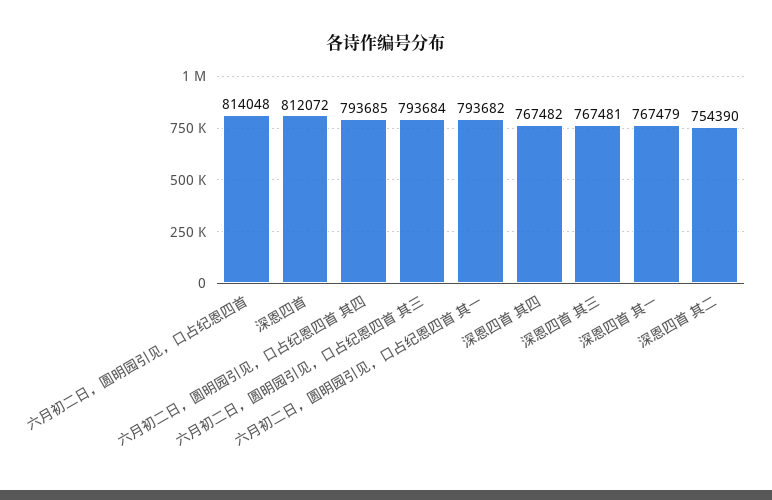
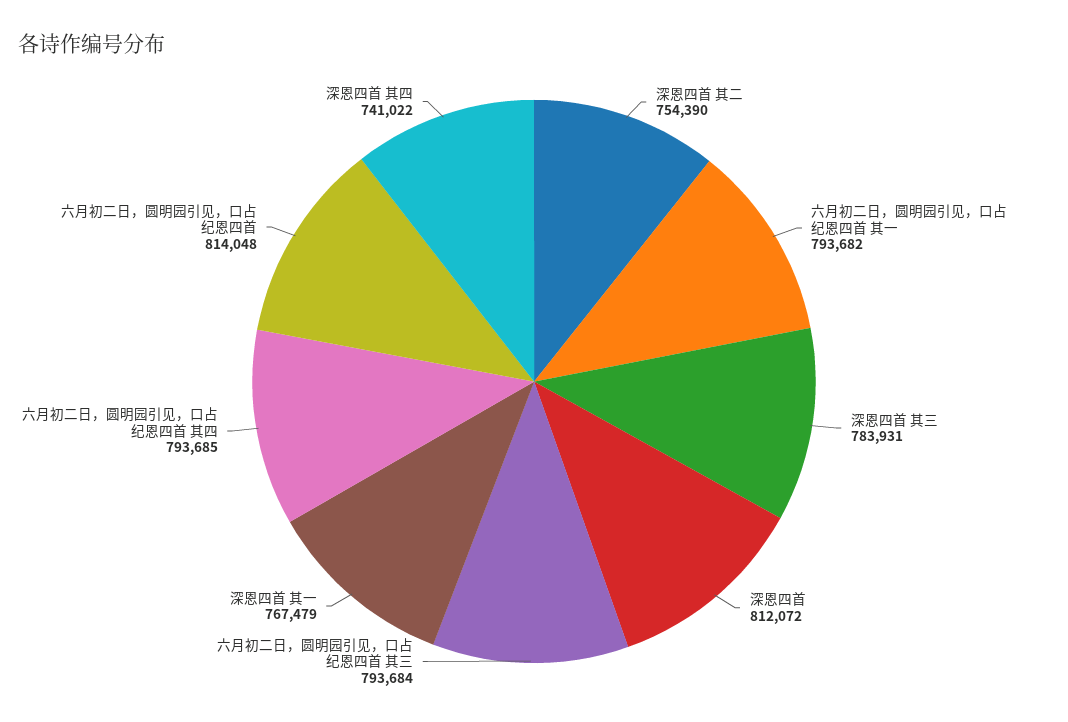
深恩四首 其四: 767482 -> 741022
深恩四首 其三: 767481 -> 783931

